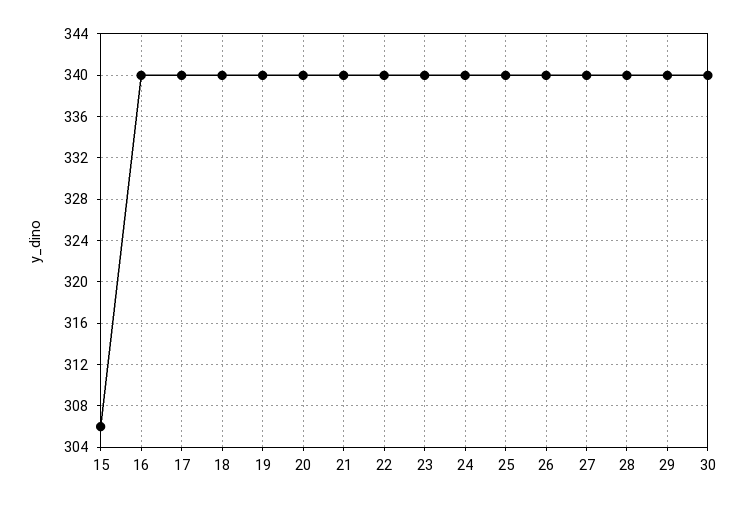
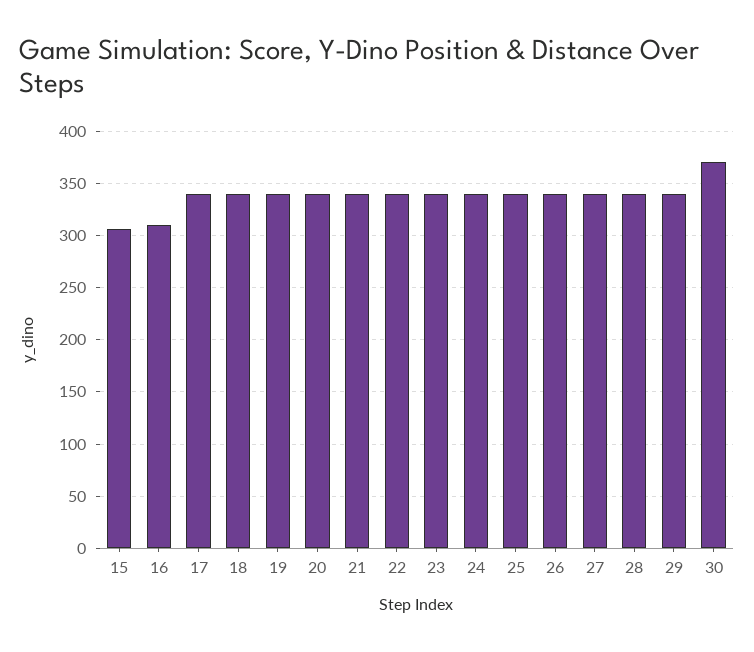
16: 340 -> 310
30: 340 -> 370

